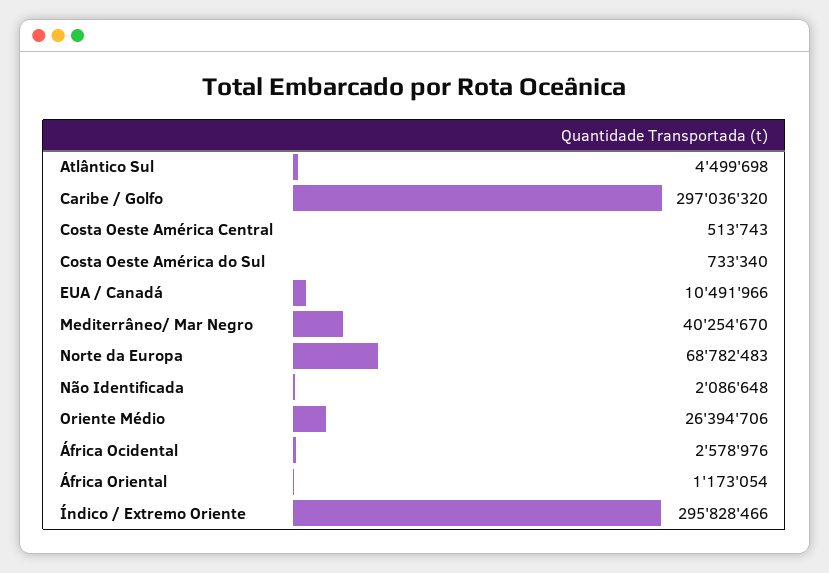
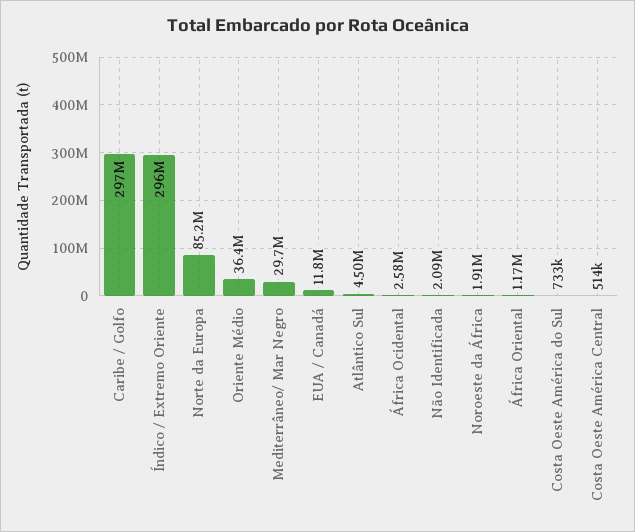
EUA / Canadá: 10491966 -> 11800000
Mediterrâneo/ Mar Negro: 40254670 -> 29700000
Norte da Europa: 68782483 -> 85200000
Oriente Médio: 26394706 -> 36400000
Noroeste da África: none -> 1910000

